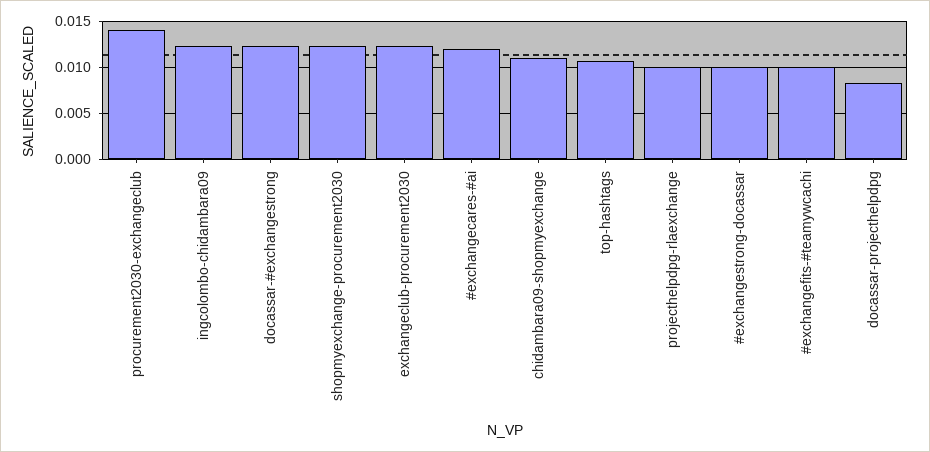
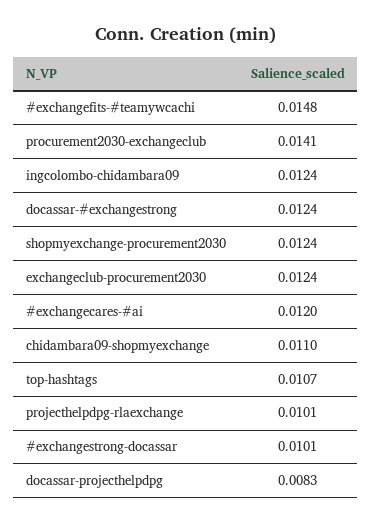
#exchangefits-#teamywcachi: 0.01 -> 0.0148

